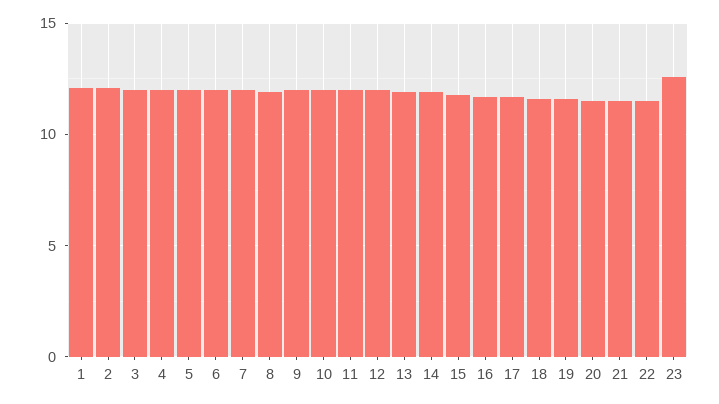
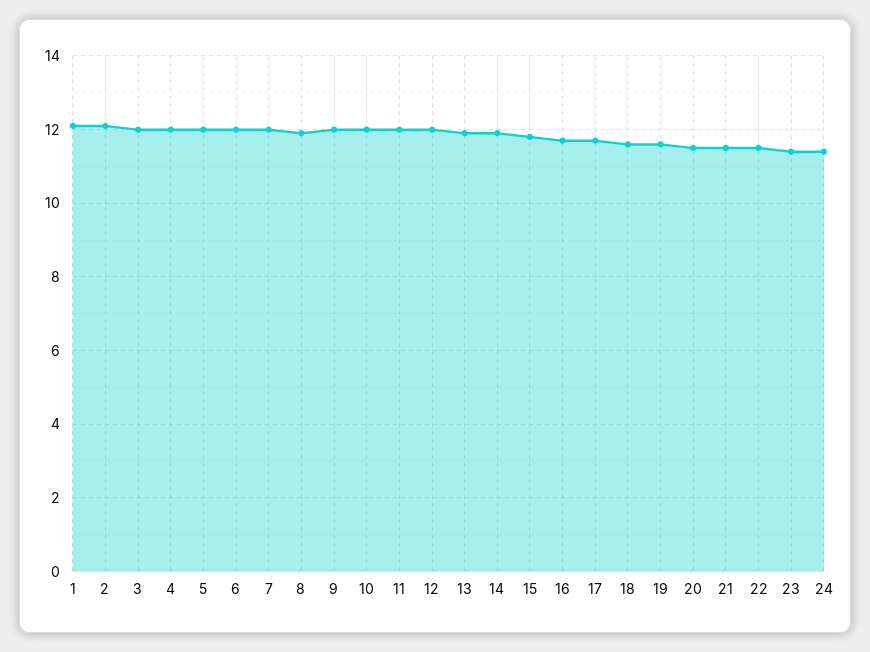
23: 12.5 -> 11.5
24: none -> 11.5

